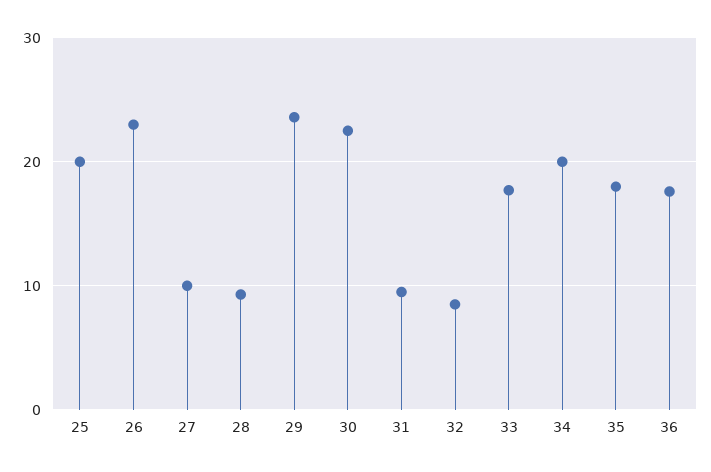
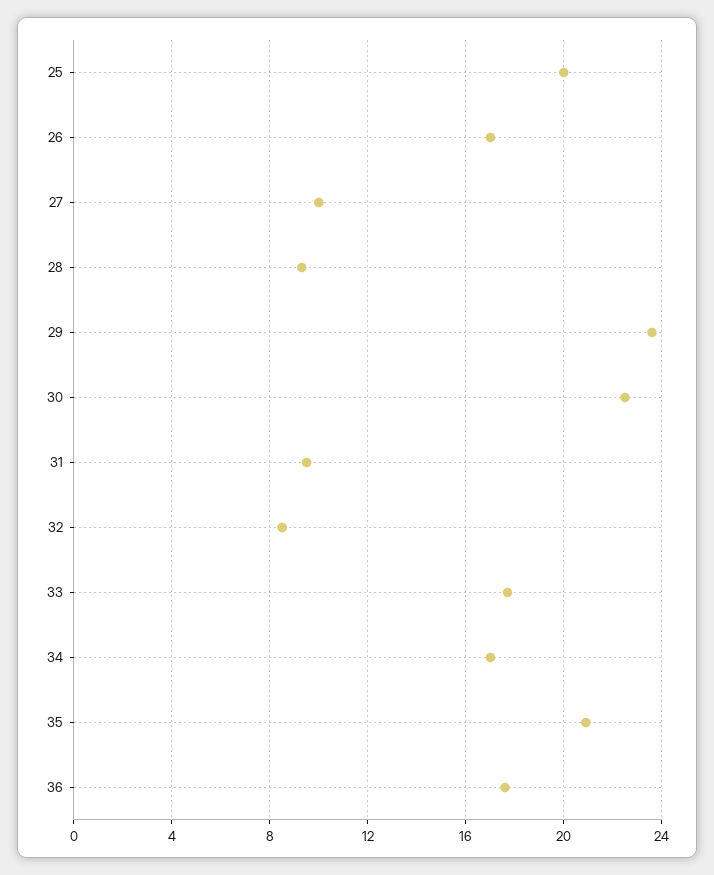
26: 23 -> 17
34: 20 -> 17
35: 18 -> 21

